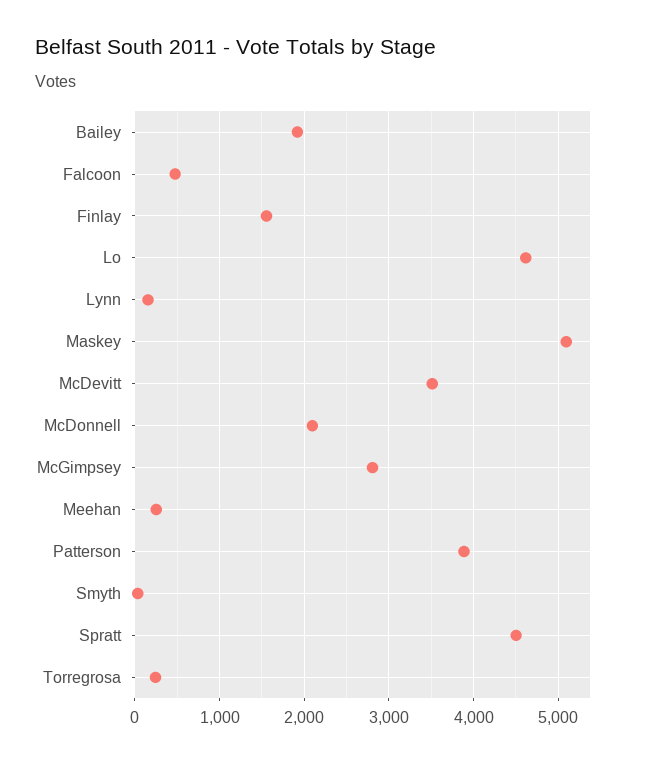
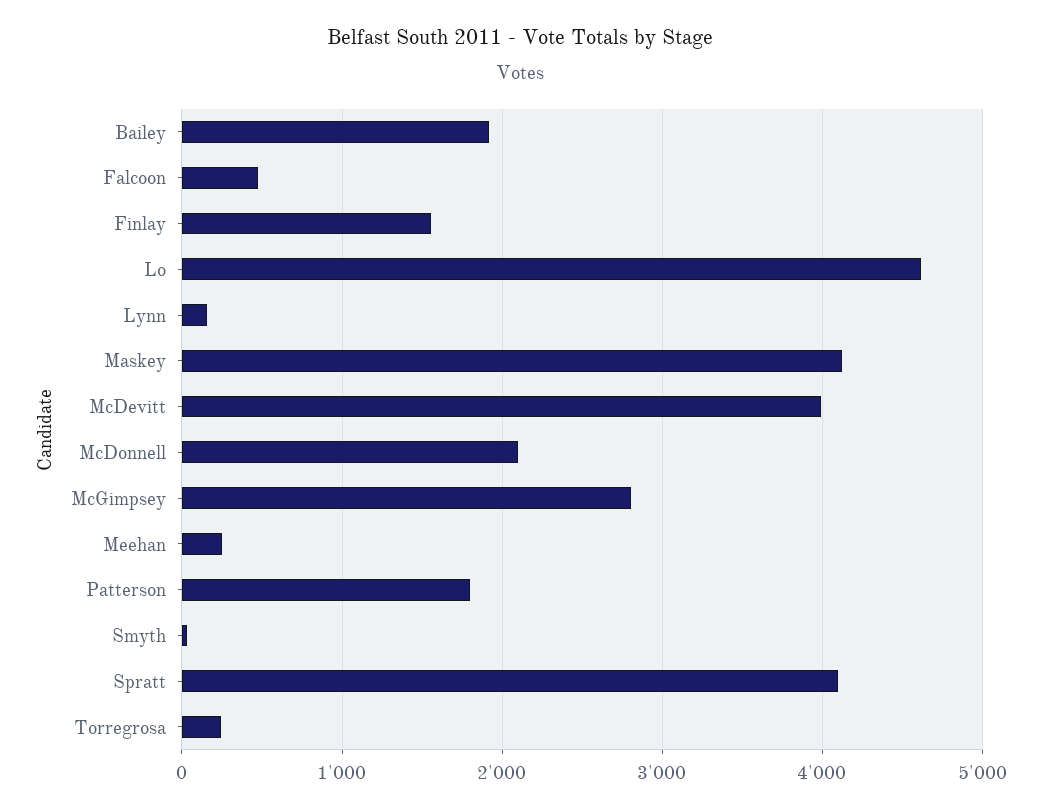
Maskey: 5100 -> 4100
McDevitt: 3500 -> 4000
Patterson: 3900 -> 1800
Spratt: 4500 -> 4100

